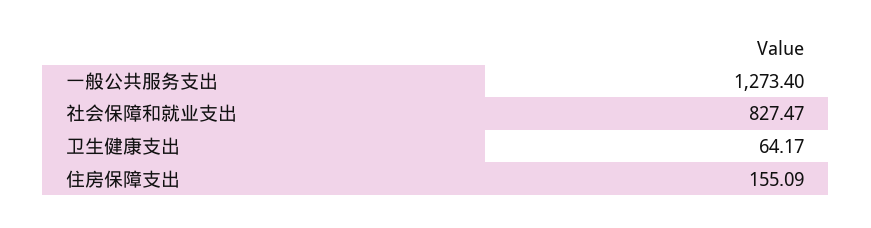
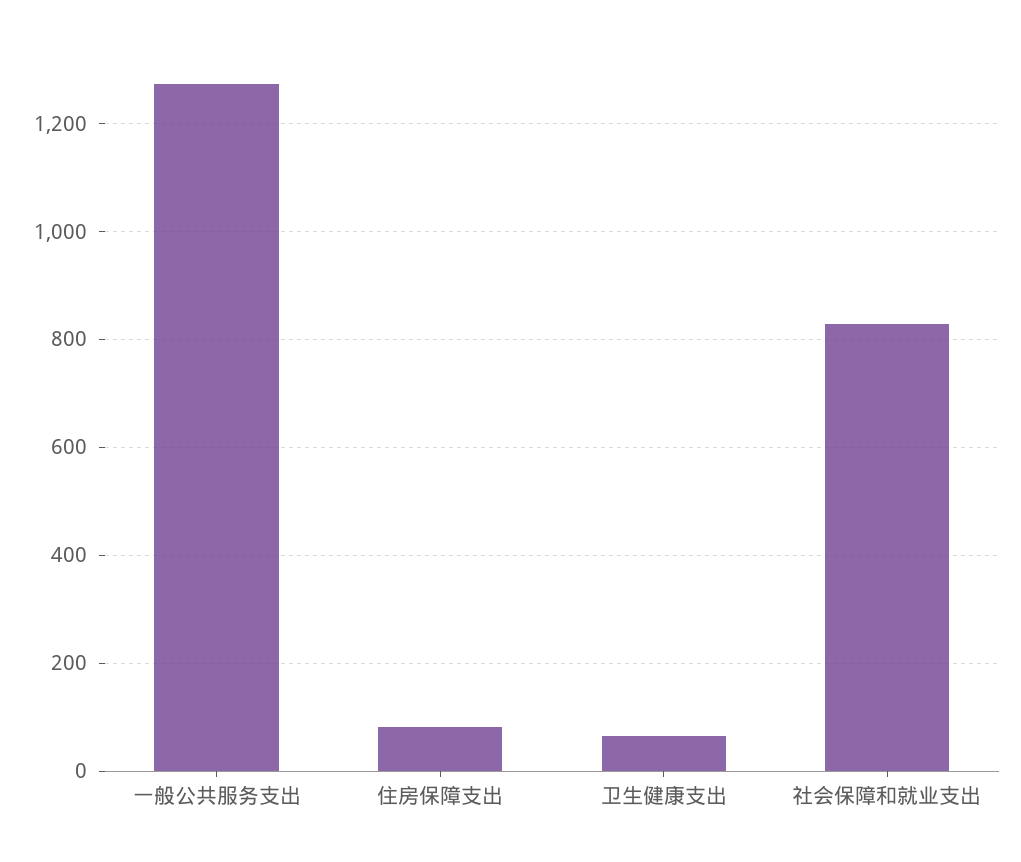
住房保障支出: 155.09 -> 80

